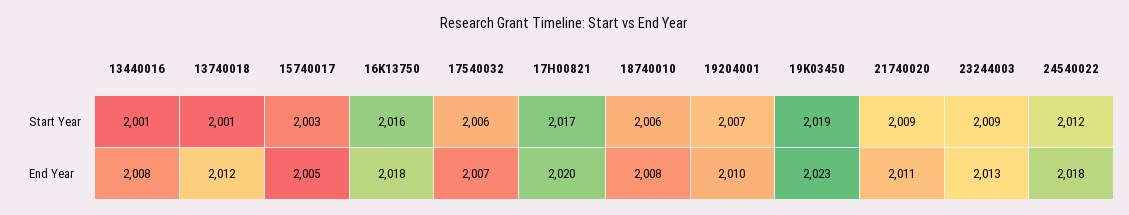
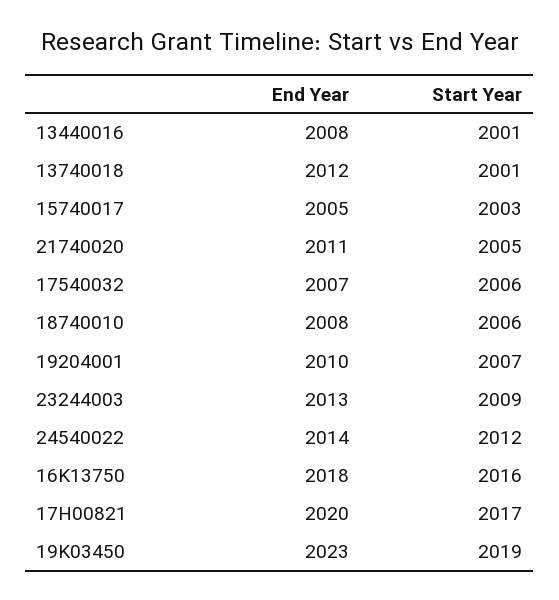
21740020, Start Year: 2009 -> 2005
24540022, End Year: 2018 -> 2014

